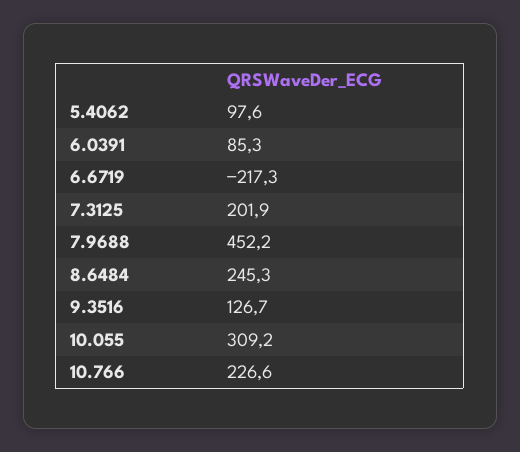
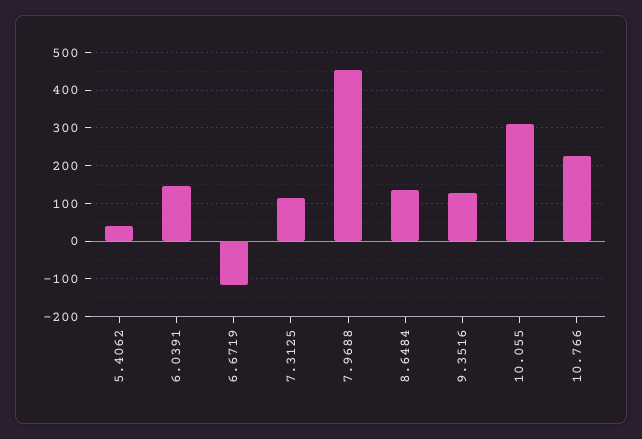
5.4062: 97.6 -> 40
6.0391: 85.3 -> 140
6.6719: -217.3 -> -120
7.3125: 201.9 -> 120
8.6484: 245.3 -> 140

